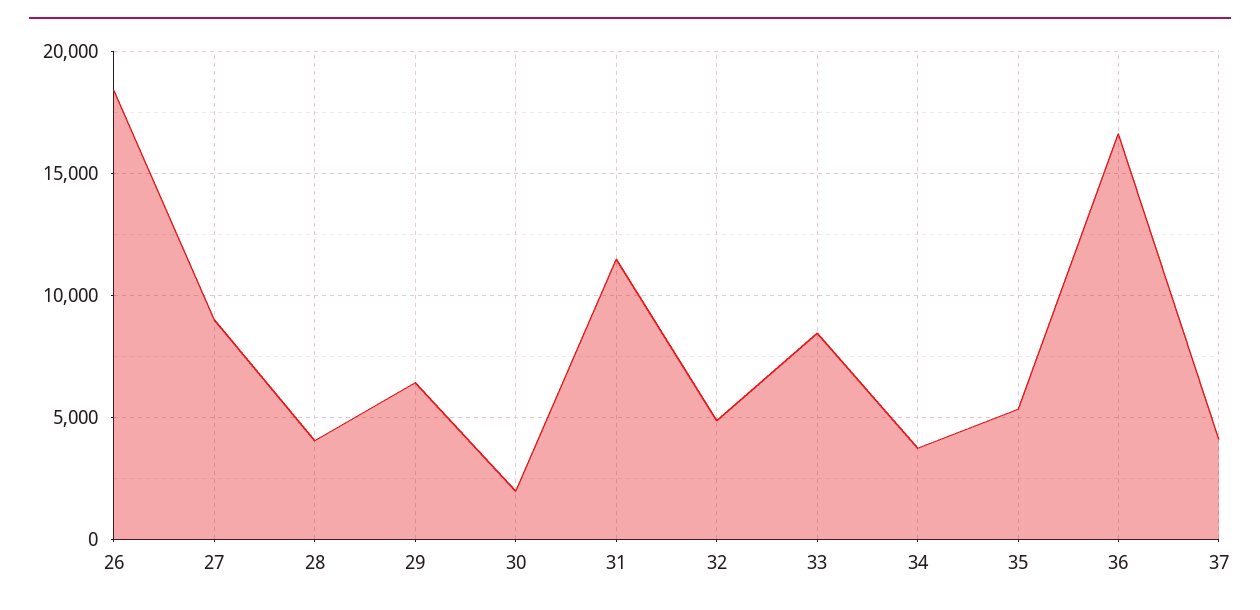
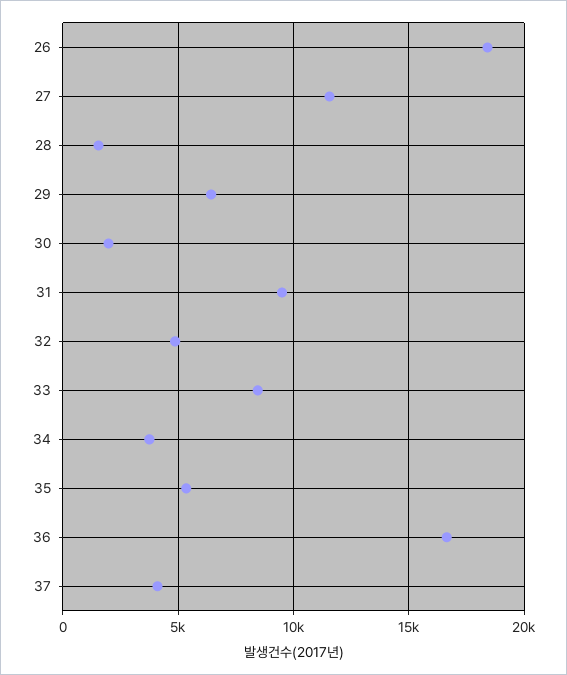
27: 9000 -> 11500
28: 4000 -> 1500
31: 11500 -> 9500

